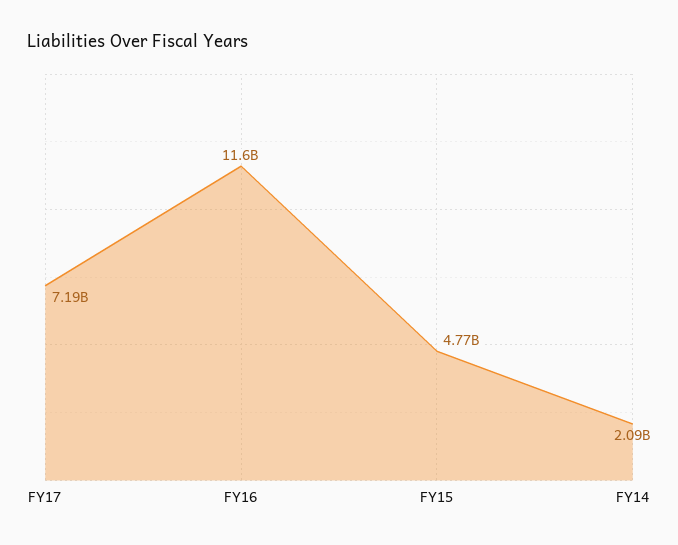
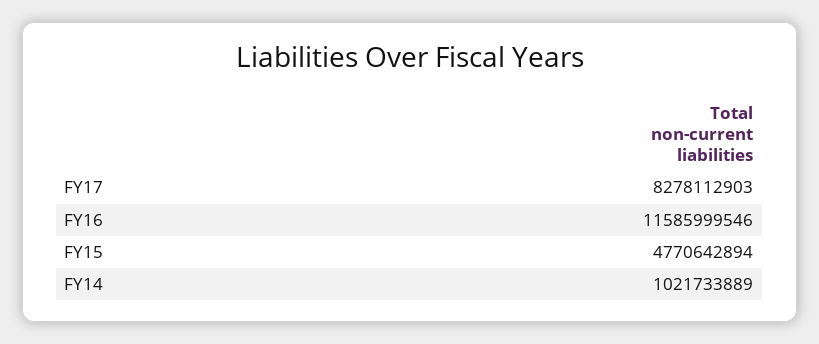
FY17: 7190000000 -> 8278112903
FY14: 2090000000 -> 1021733889

